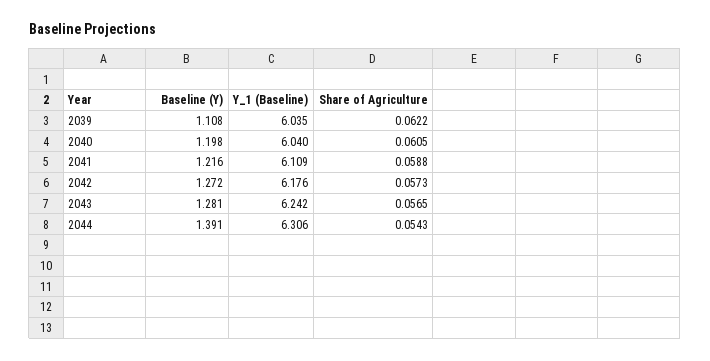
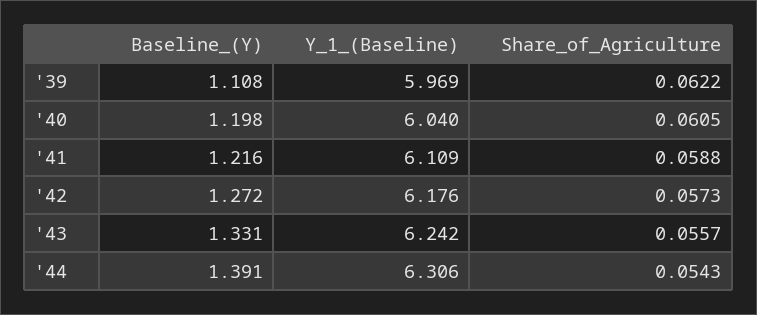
Y_1 (Baseline), 2039: 6.035 -> 5.969
Baseline (Y), 2043: 1.281 -> 1.331
Share of Agriculture, 2043: 0.0565 -> 0.0557

